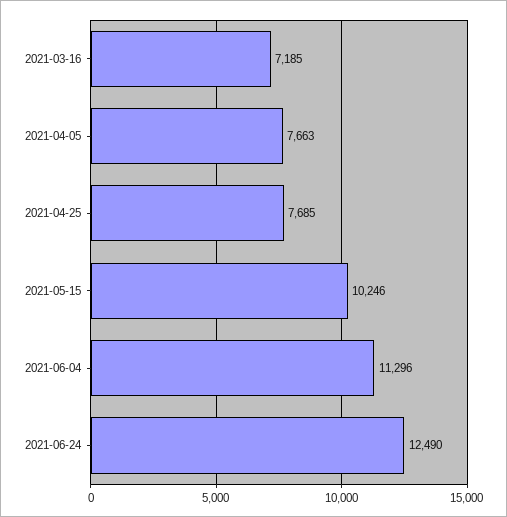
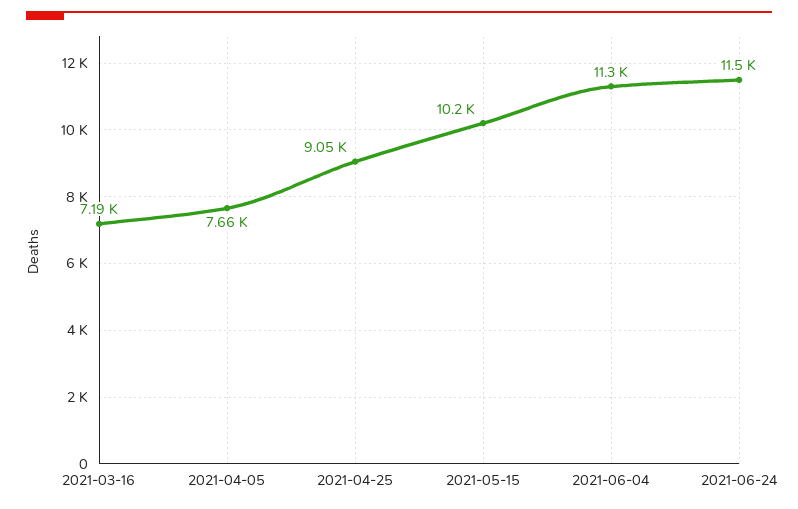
2021-04-25: 7685 -> 9050
2021-06-24: 12490 -> 11500

